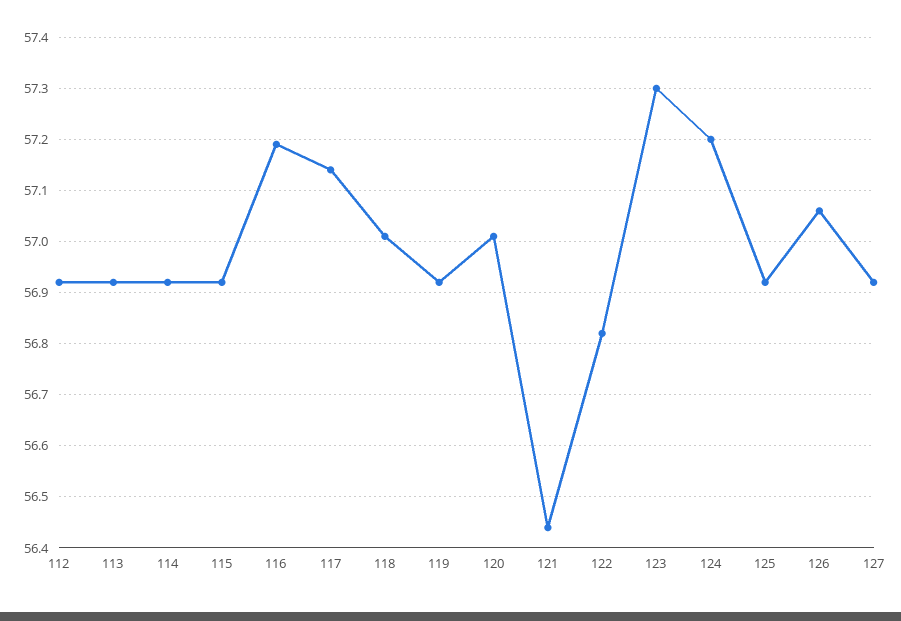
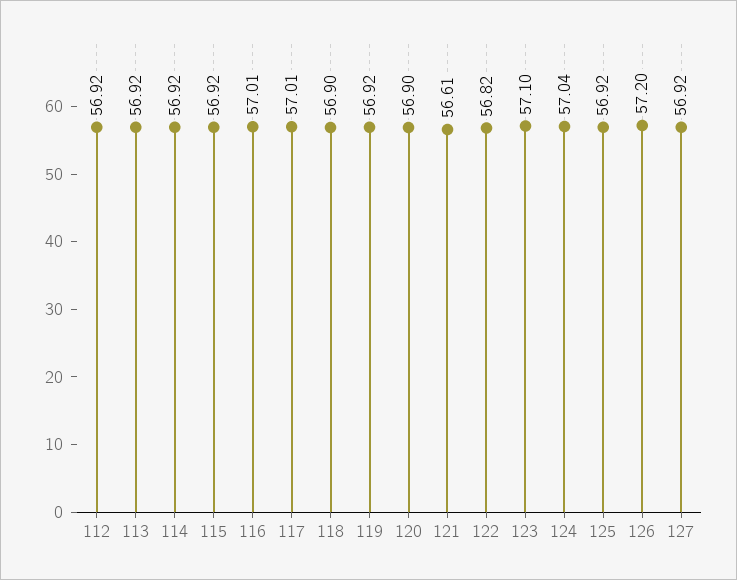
116: 57.2 -> 57.01
117: 57.15 -> 57.01
118: 57 -> 56.9
120: 57 -> 56.9
121: 56.45 -> 56.61
123: 57.3 -> 57.1
124: 57.2 -> 57.04
126: 57.05 -> 57.2

